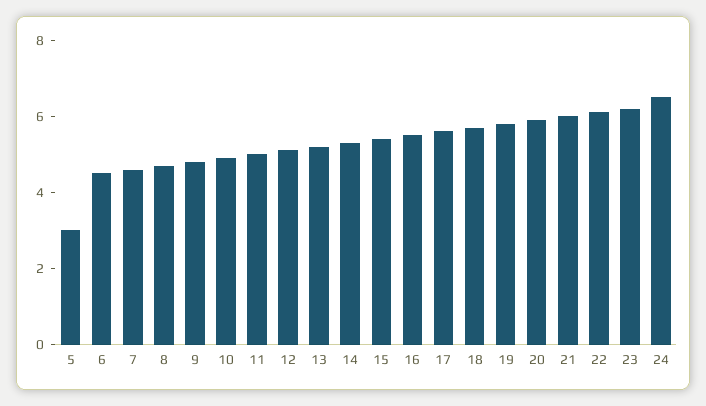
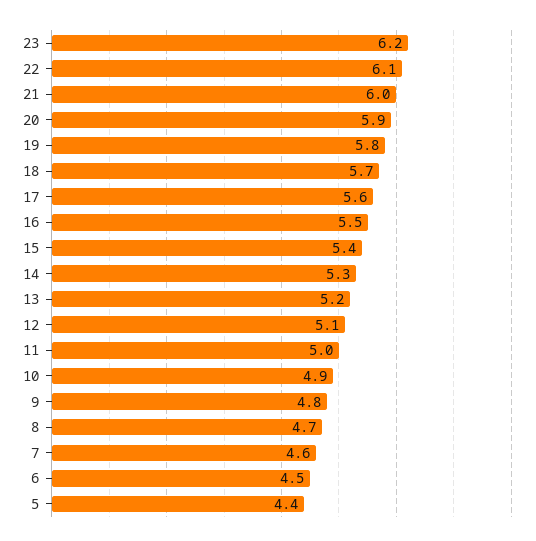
5: 3 -> 4.4
24: 6.5 -> none

